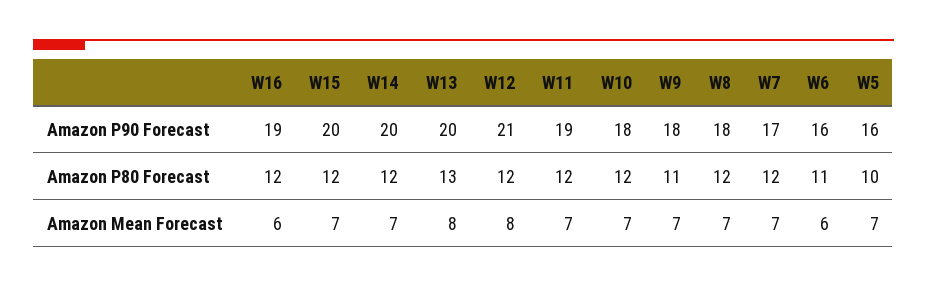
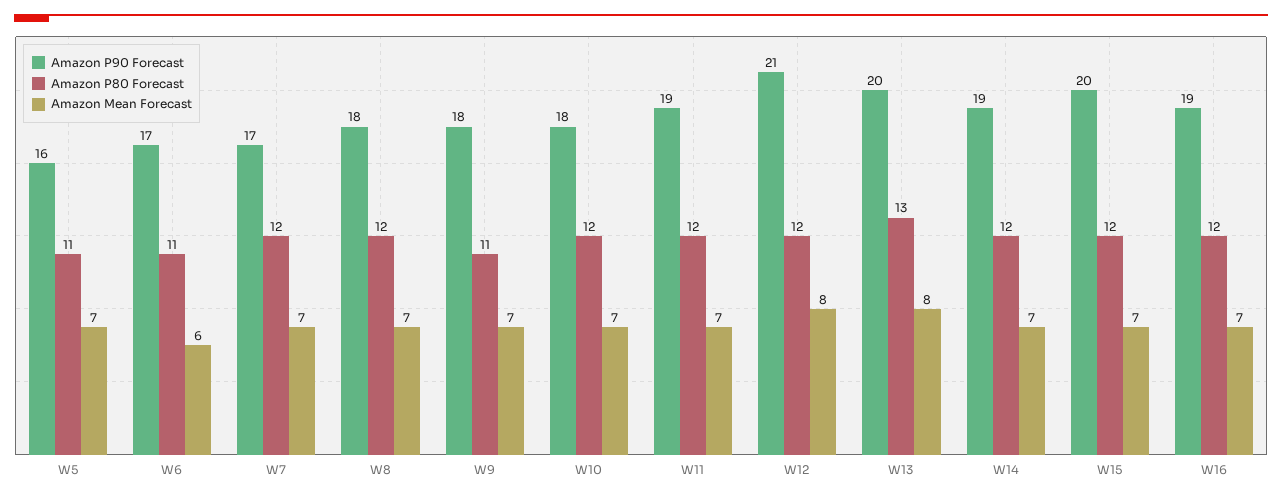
Amazon P90 Forecast, W14: 20 -> 19
Amazon P90 Forecast, W6: 16 -> 17
Amazon P80 Forecast, W5: 10 -> 11
Amazon Mean Forecast, W16: 6 -> 7

